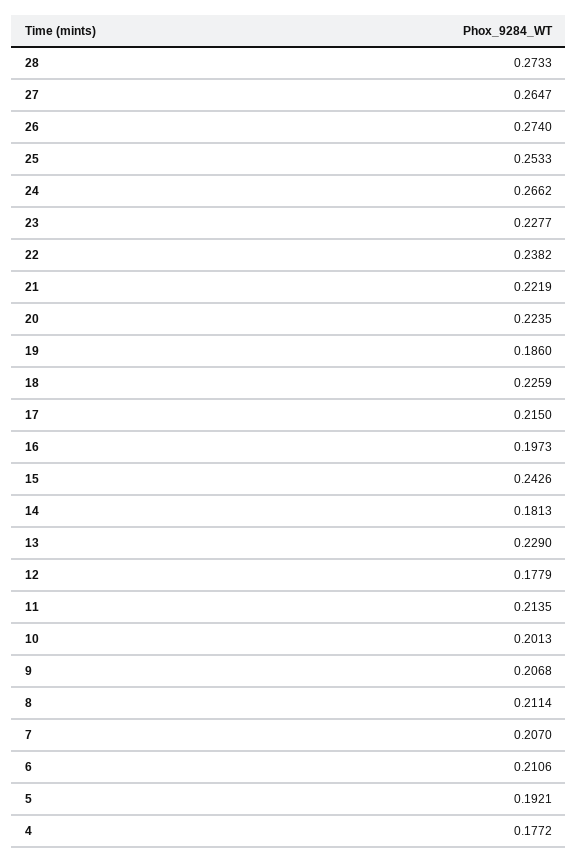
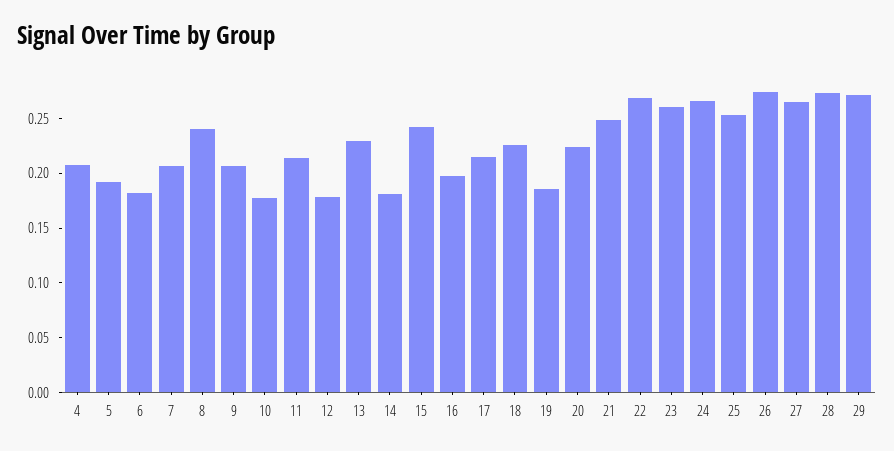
23: 0.2277 -> 0.26
22: 0.2382 -> 0.27
21: 0.2219 -> 0.25
10: 0.2013 -> 0.18
8: 0.2114 -> 0.24
6: 0.2106 -> 0.18
4: 0.1772 -> 0.21
29: none -> 0.27

